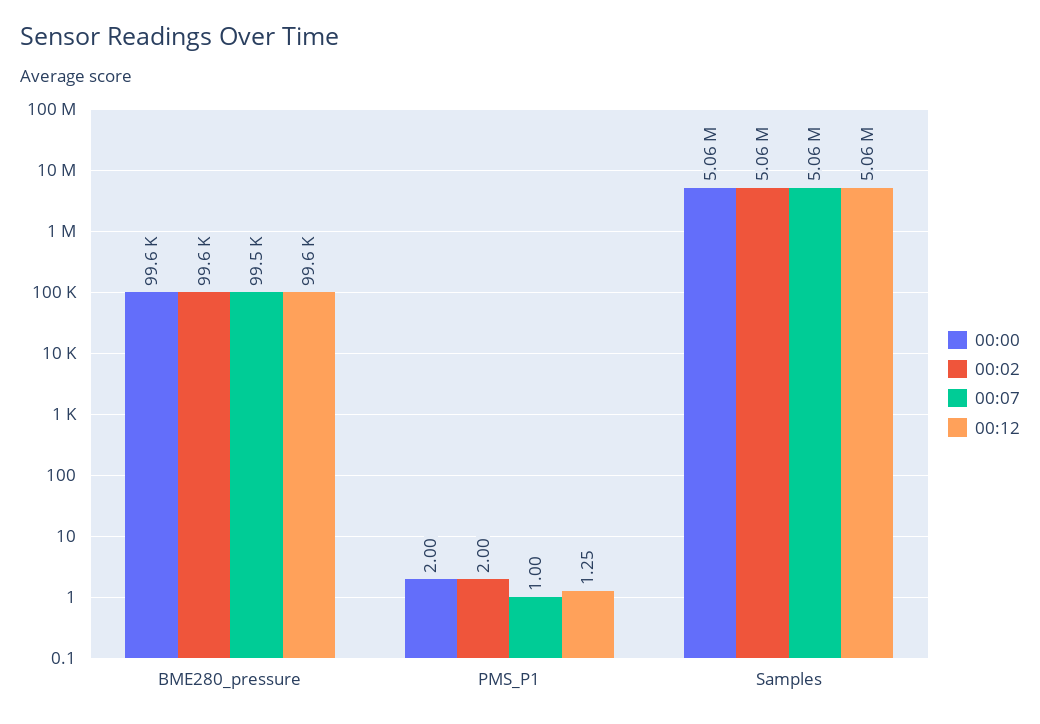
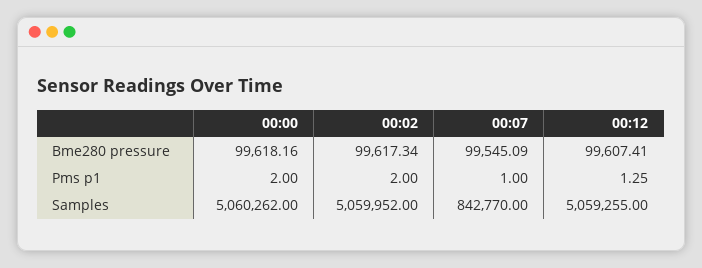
00:07, Samples: 5060000 -> 842770

